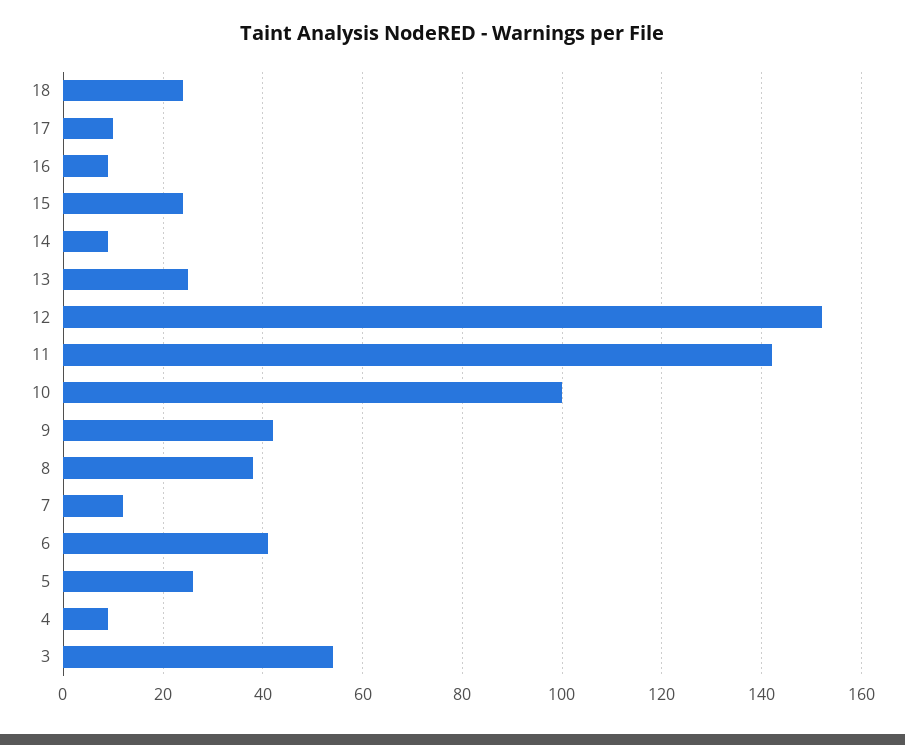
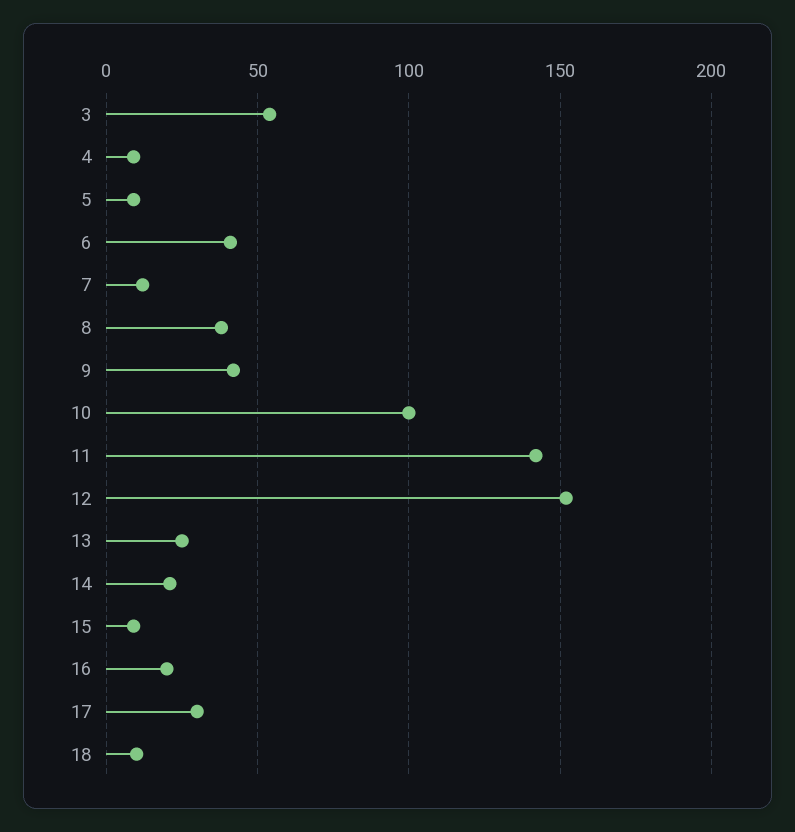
18: 25 -> 10
17: 10 -> 30
16: 10 -> 20
15: 25 -> 10
14: 10 -> 20
5: 25 -> 10

